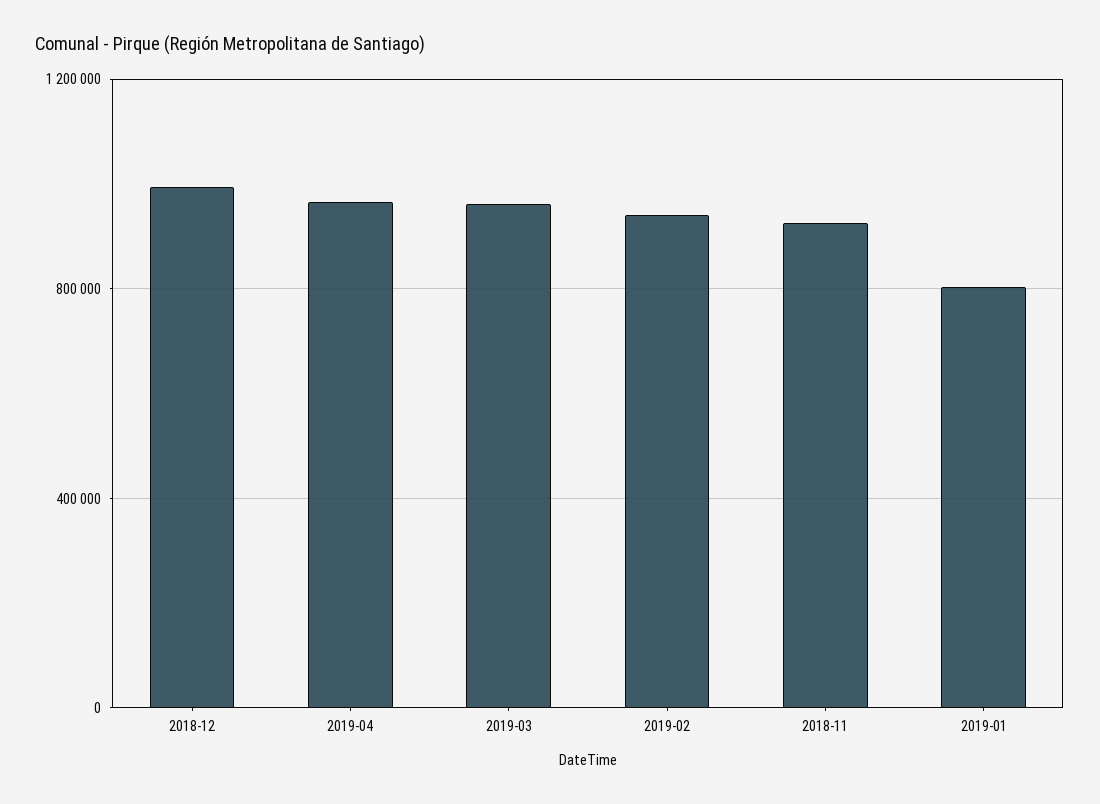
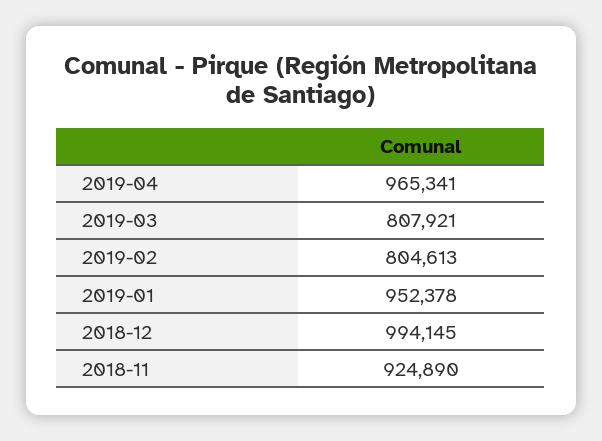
2019-03: 950000 -> 807921
2019-02: 950000 -> 804613
2019-01: 800000 -> 952378

